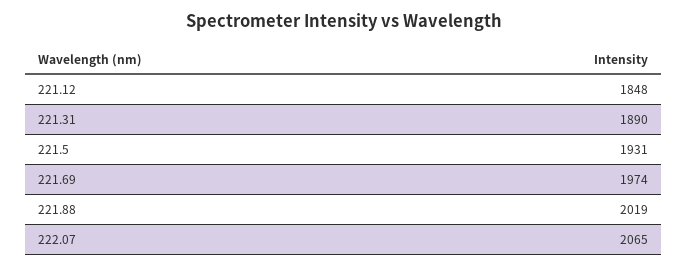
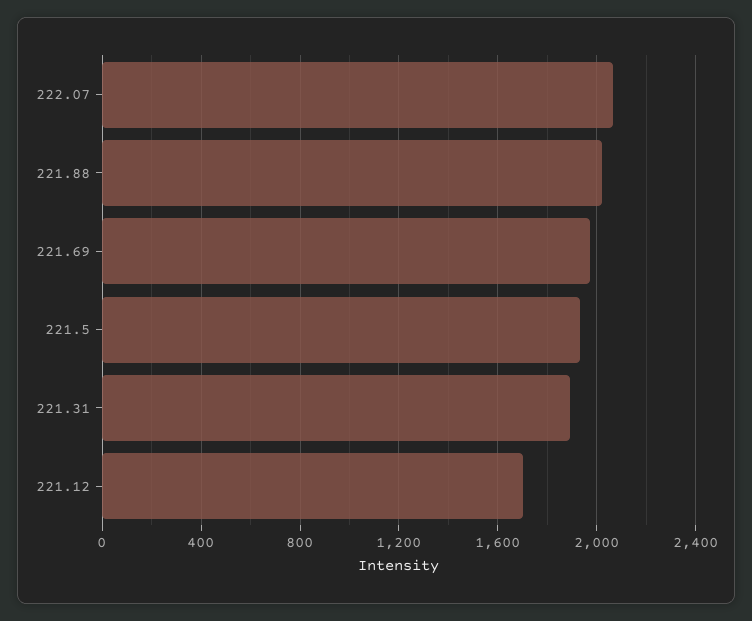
221.12: 1848 -> 1700

